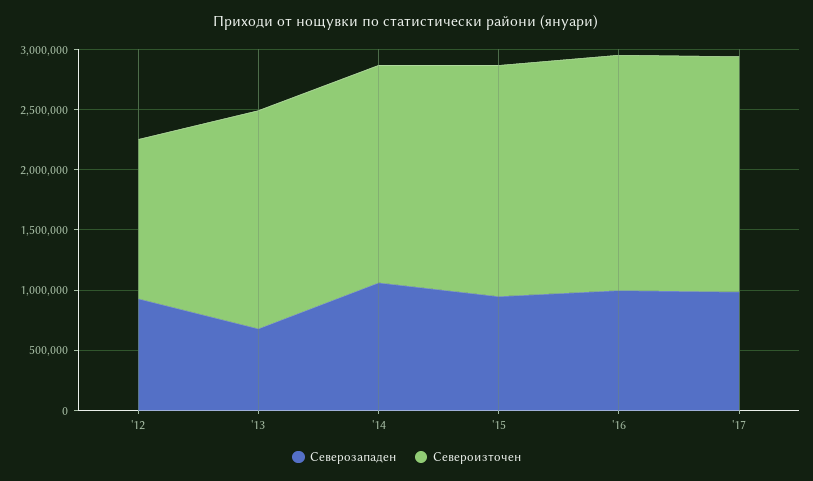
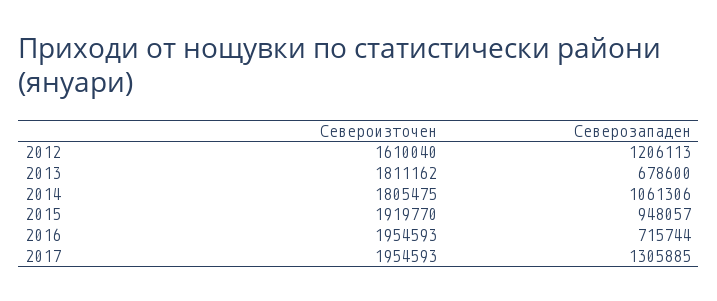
Северозападен, '12: 900000 -> 1206113
Североизточен, '12: 1300000 -> 1610040
Северозападен, '16: 1000000 -> 715744
Северозападен, '17: 1000000 -> 1305885

